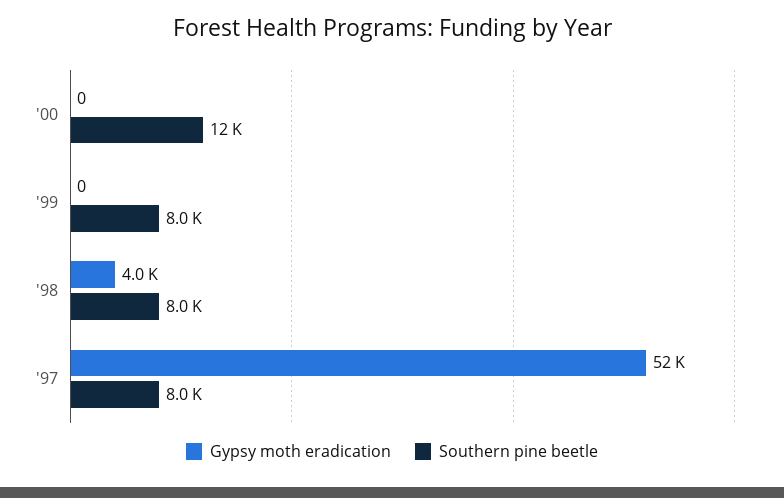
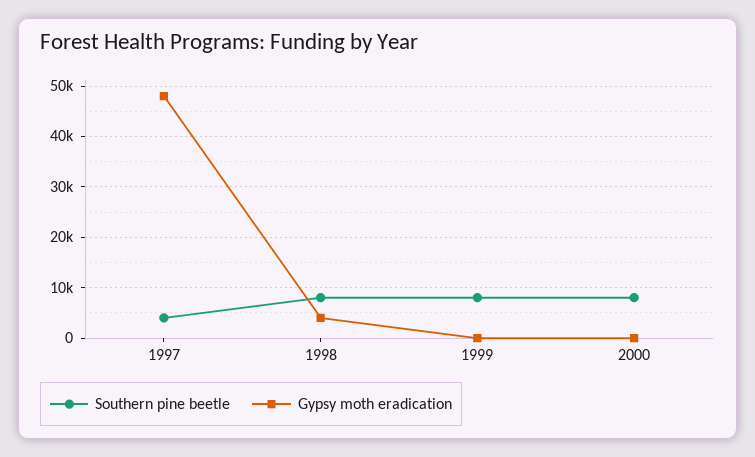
Southern pine beetle, '00: 12000 -> 8000
Gypsy moth eradication, '97: 52000 -> 48000
Southern pine beetle, '97: 8000 -> 4000

